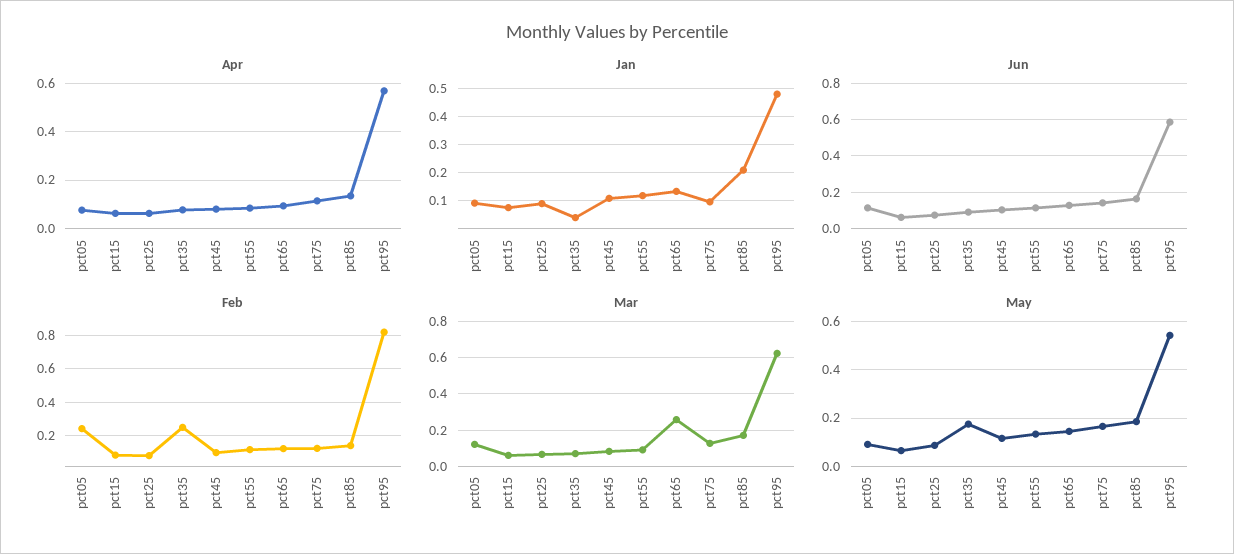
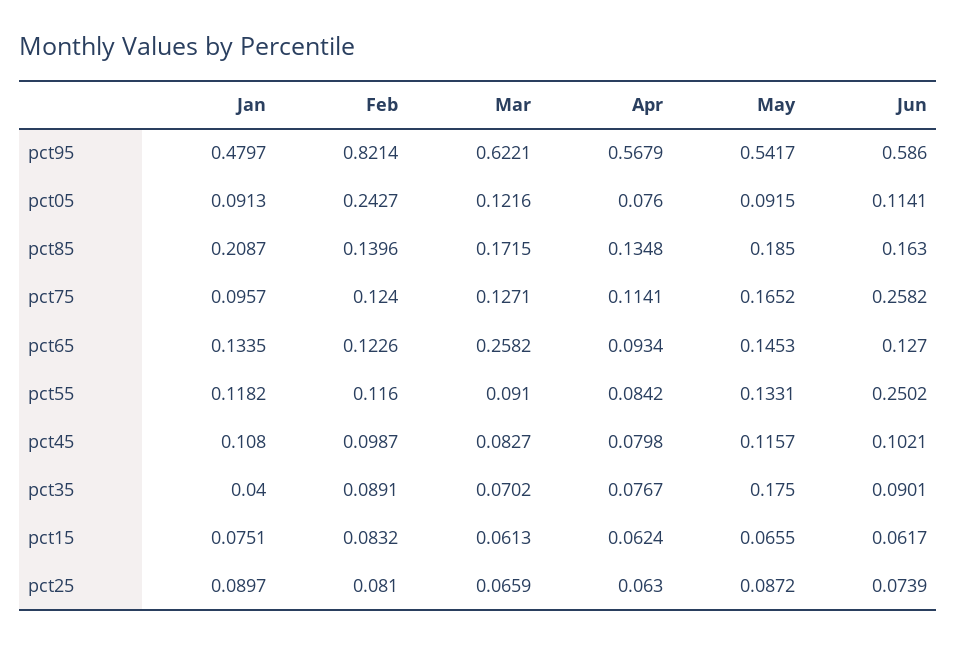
Jun, pct55: 0.1 -> 0.2502
Jun, pct75: 0.15 -> 0.2582
Feb, pct35: 0.25 -> 0.0891

